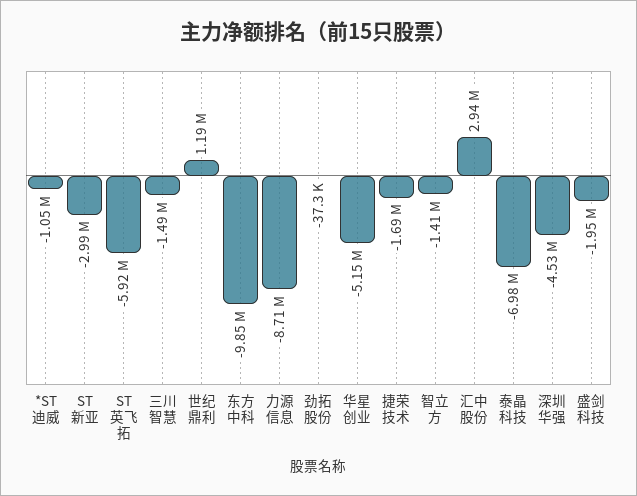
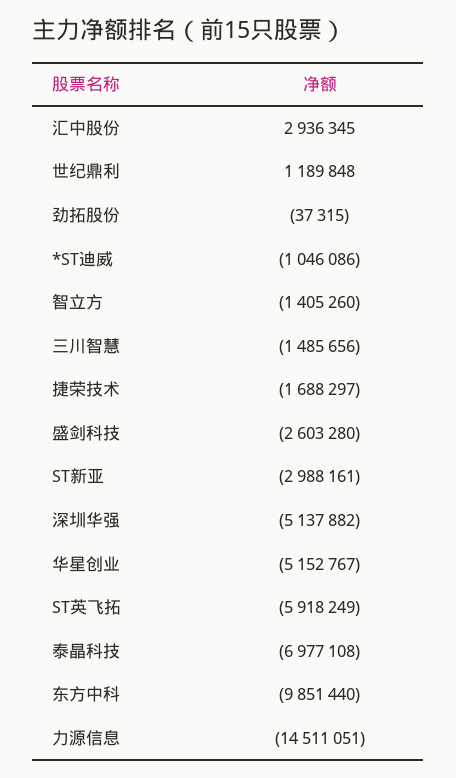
力源信息: -8710000 -> -14511051
深圳华强: -4530000 -> -5137882
盛剑科技: -1950000 -> -2603280

